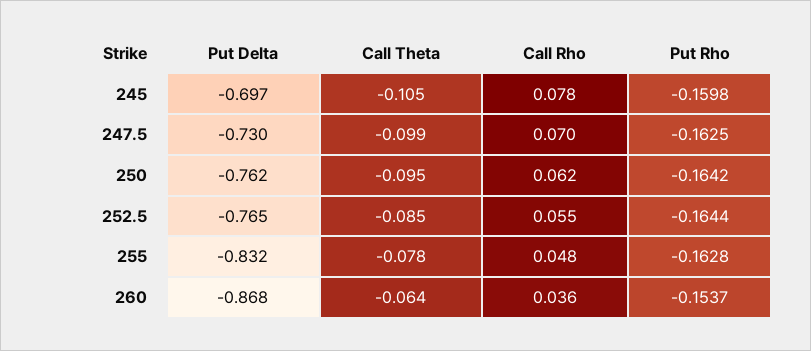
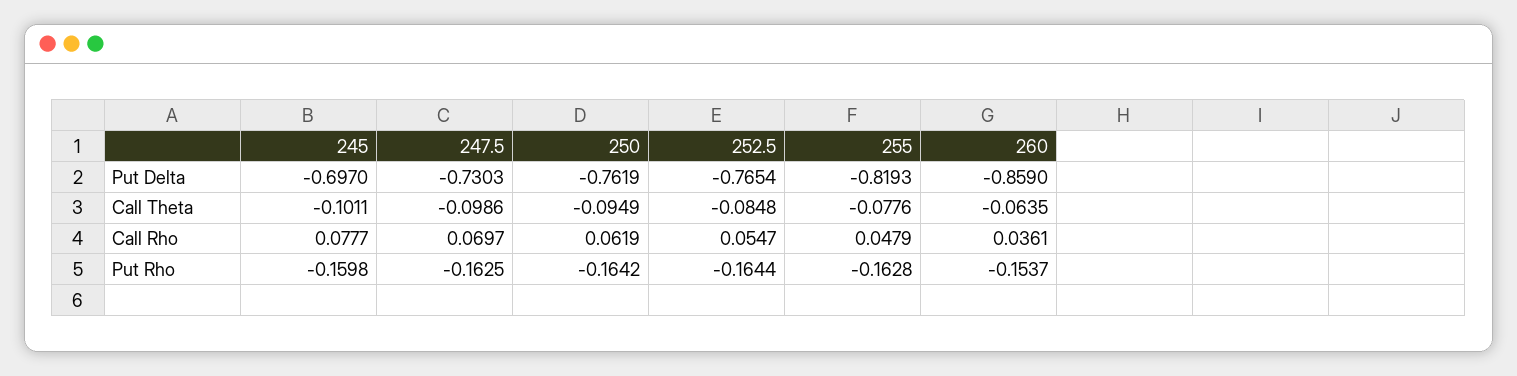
Call Theta, 245: -0.105 -> -0.1011
Put Delta, 255: -0.832 -> -0.8193
Put Delta, 260: -0.868 -> -0.859

